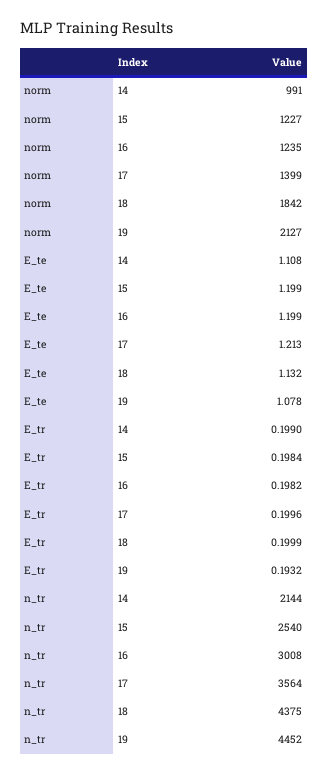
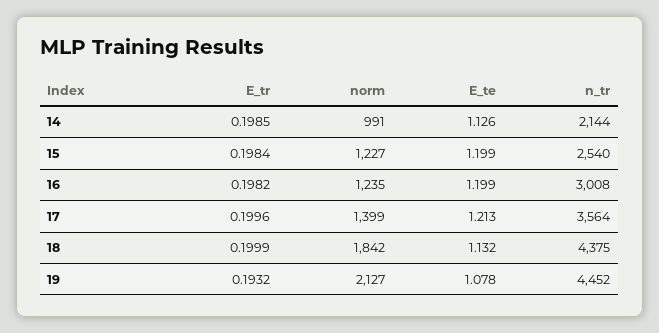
E_te, 14: 1.108 -> 1.126
E_tr, 14: 0.199 -> 0.1985

